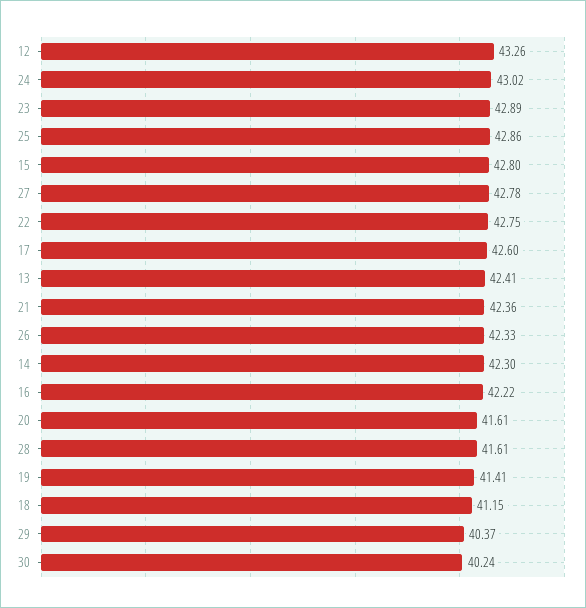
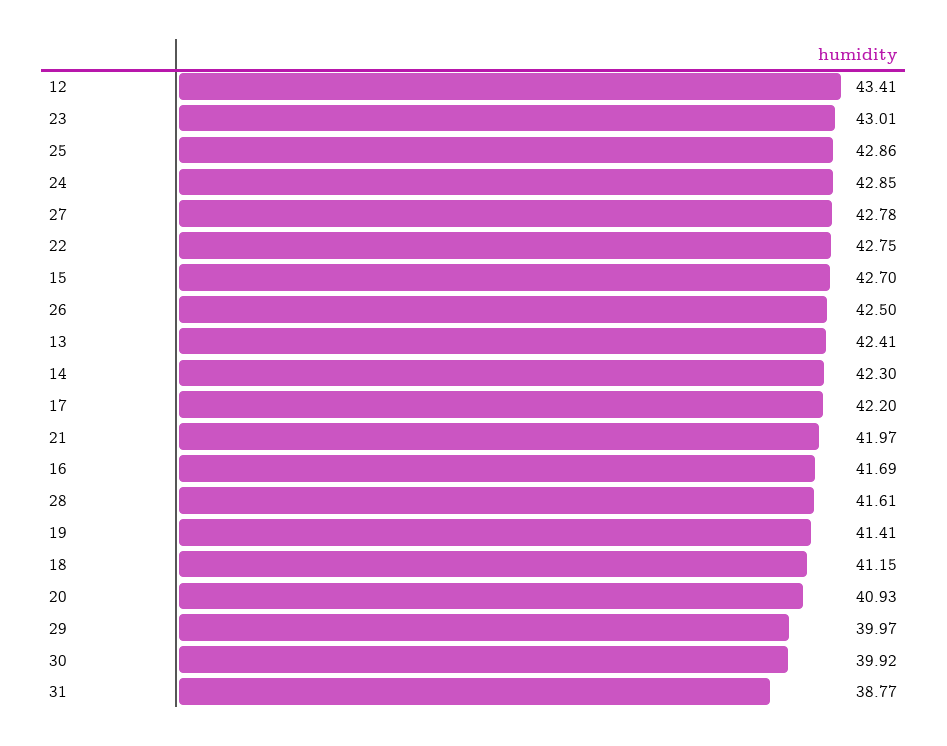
12: 43.26 -> 43.41
24: 43.02 -> 42.85
23: 42.89 -> 43.01
15: 42.8 -> 42.7
17: 42.6 -> 42.2
21: 42.36 -> 41.97
26: 42.33 -> 42.5
16: 42.22 -> 41.69
20: 41.61 -> 40.93
29: 40.37 -> 39.97
30: 40.24 -> 39.92
31: none -> 38.77

